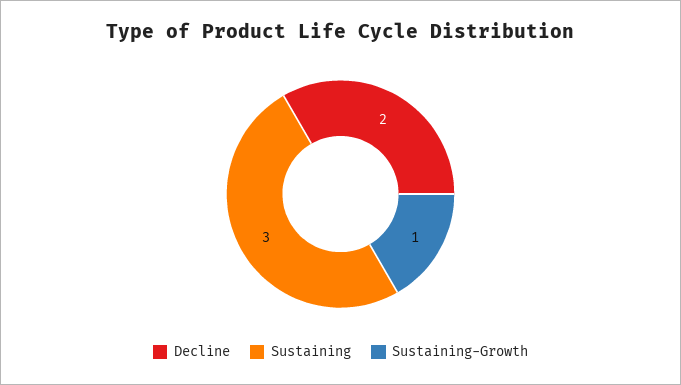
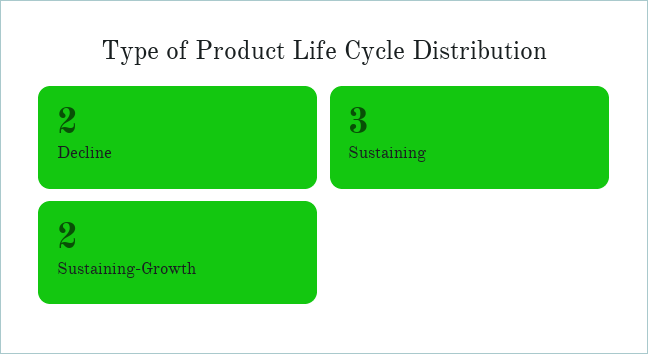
Sustaining-Growth: 1 -> 2

